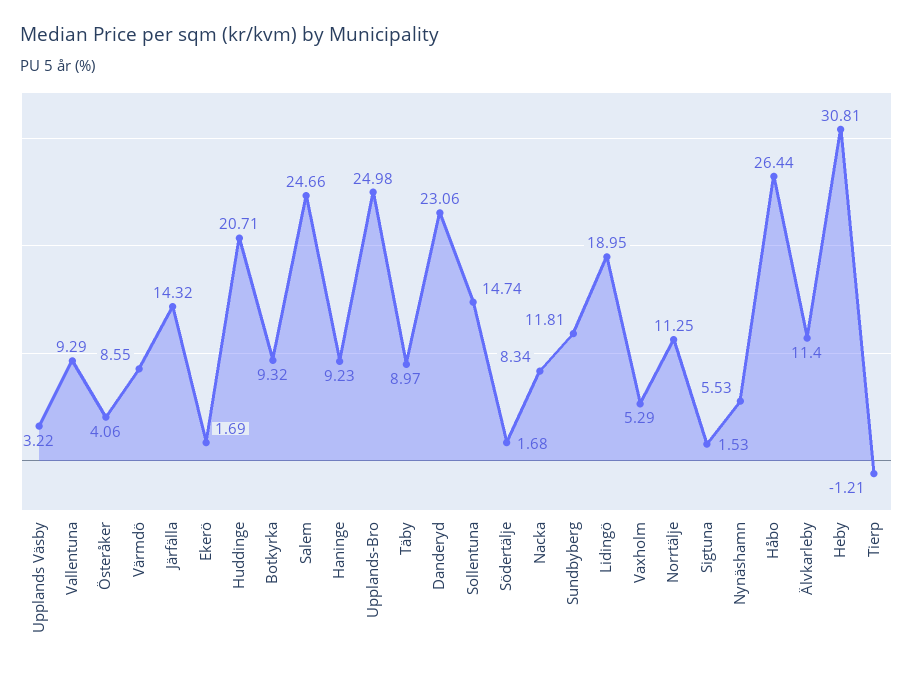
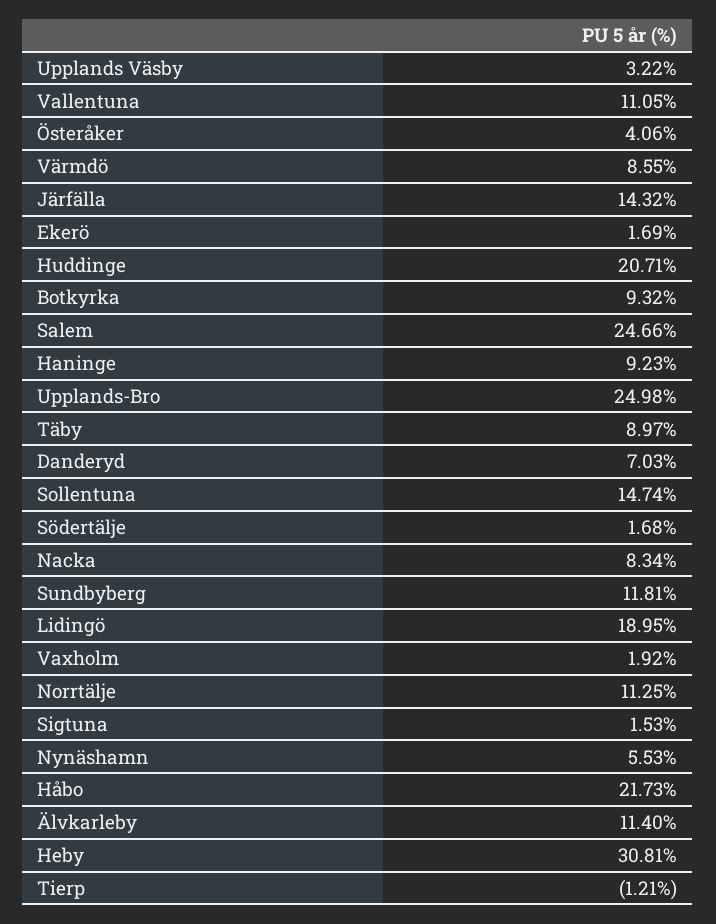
Vallentuna: 9.29 -> 11.05
Danderyd: 23.06 -> 7.03
Vaxholm: 5.29 -> 1.92
Håbo: 26.44 -> 21.73

